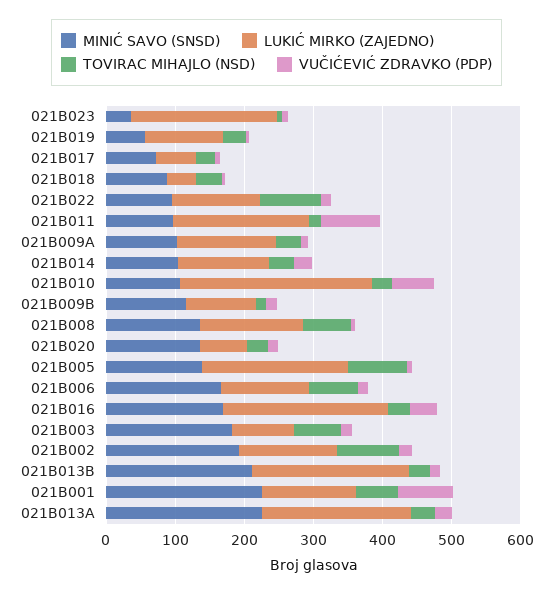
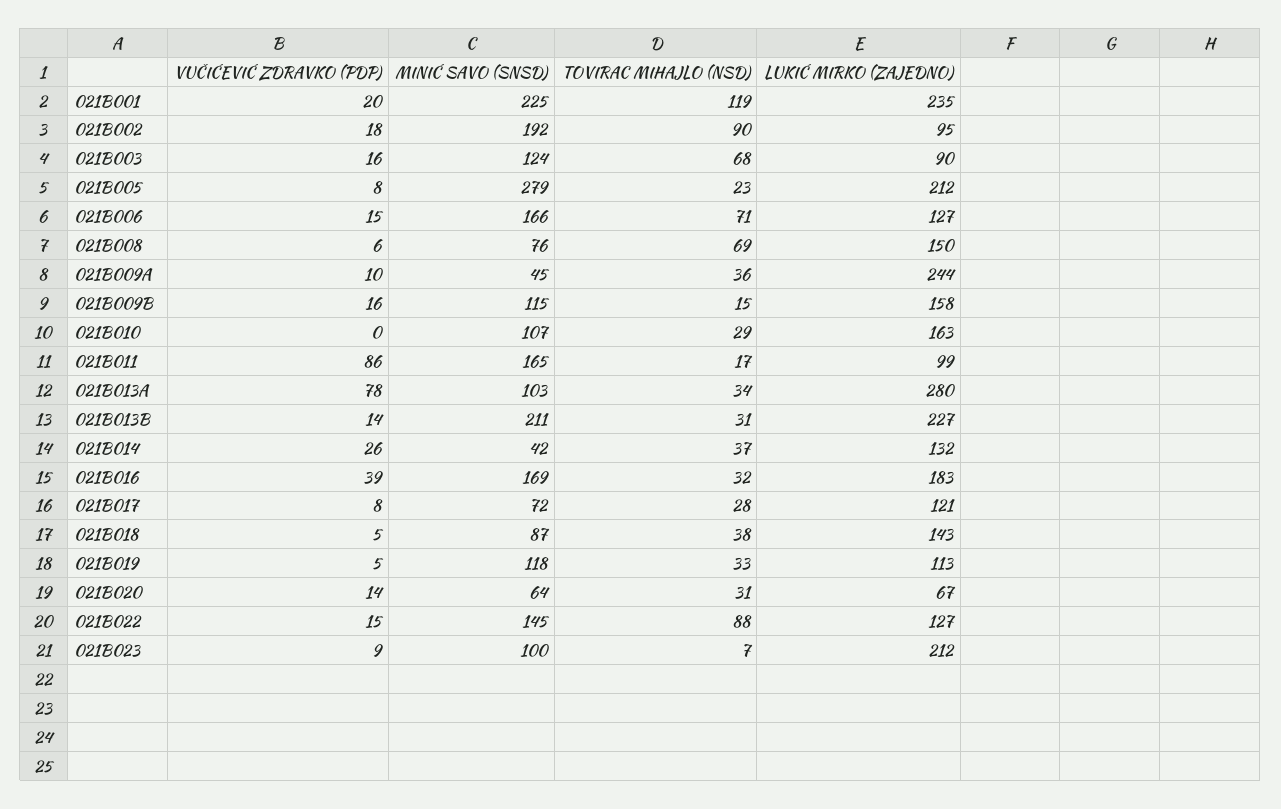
MINIĆ SAVO (SNSD), 021B023: 40 -> 100
MINIĆ SAVO (SNSD), 021B019: 60 -> 118
LUKIĆ MIRKO (ZAJEDNO), 021B017: 60 -> 121
LUKIĆ MIRKO (ZAJEDNO), 021B018: 40 -> 143
MINIĆ SAVO (SNSD), 021B022: 100 -> 145
MINIĆ SAVO (SNSD), 021B011: 100 -> 165
LUKIĆ MIRKO (ZAJEDNO), 021B011: 200 -> 99
MINIĆ SAVO (SNSD), 021B009A: 100 -> 45
LUKIĆ MIRKO (ZAJEDNO), 021B009A: 140 -> 244
MINIĆ SAVO (SNSD), 021B014: 100 -> 42
LUKIĆ MIRKO (ZAJEDNO), 021B010: 280 -> 163
VUČIĆEVIĆ ZDRAVKO (PDP), 021B010: 60 -> 0
LUKIĆ MIRKO (ZAJEDNO), 021B009B: 100 -> 158
MINIĆ SAVO (SNSD), 021B008: 140 -> 76
MINIĆ SAVO (SNSD), 021B020: 140 -> 64
MINIĆ SAVO (SNSD), 021B005: 140 -> 279
TOVIRAC MIHAJLO (NSD), 021B005: 80 -> 23
LUKIĆ MIRKO (ZAJEDNO), 021B016: 240 -> 183
MINIĆ SAVO (SNSD), 021B003: 180 -> 124
LUKIĆ MIRKO (ZAJEDNO), 021B002: 140 -> 95
LUKIĆ MIRKO (ZAJEDNO), 021B001: 140 -> 235
TOVIRAC MIHAJLO (NSD), 021B001: 60 -> 119
VUČIĆEVIĆ ZDRAVKO (PDP), 021B001: 80 -> 20
MINIĆ SAVO (SNSD), 021B013A: 220 -> 103
LUKIĆ MIRKO (ZAJEDNO), 021B013A: 220 -> 280
VUČIĆEVIĆ ZDRAVKO (PDP), 021B013A: 20 -> 78

